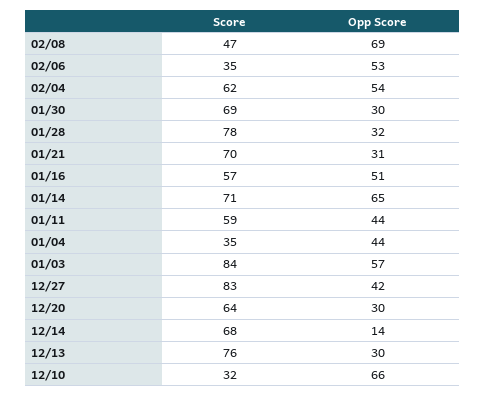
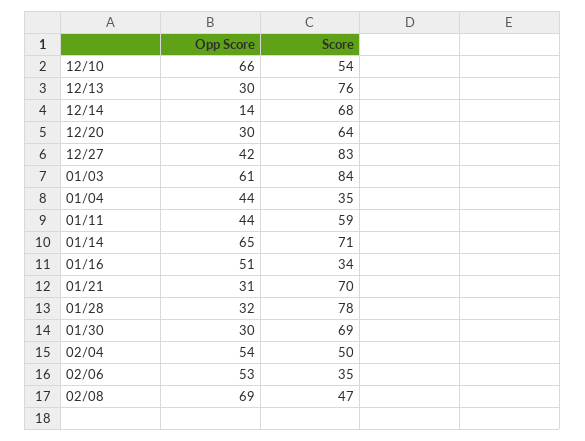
Score, 02/04: 62 -> 50
Score, 01/16: 57 -> 34
Opp Score, 01/03: 57 -> 61
Score, 12/10: 32 -> 54

